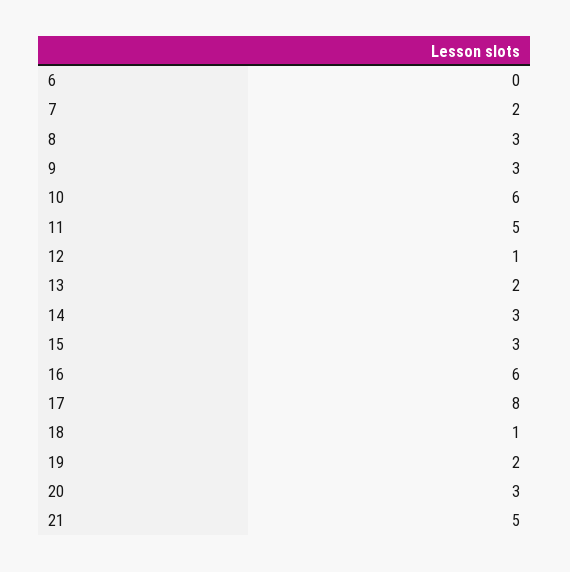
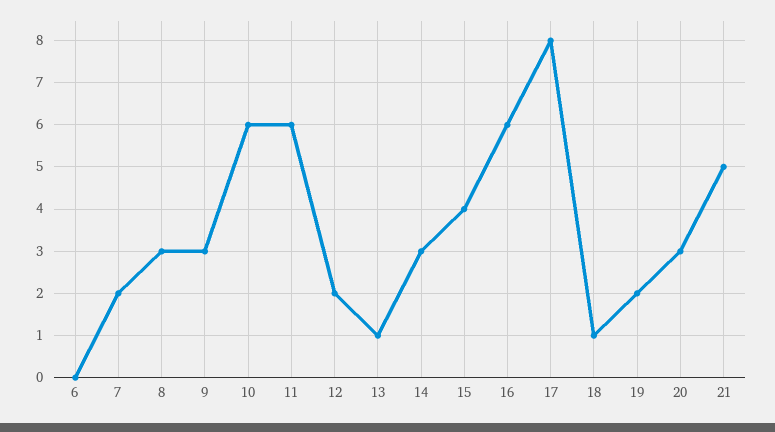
11: 5 -> 6
12: 1 -> 2
13: 2 -> 1
15: 3 -> 4

